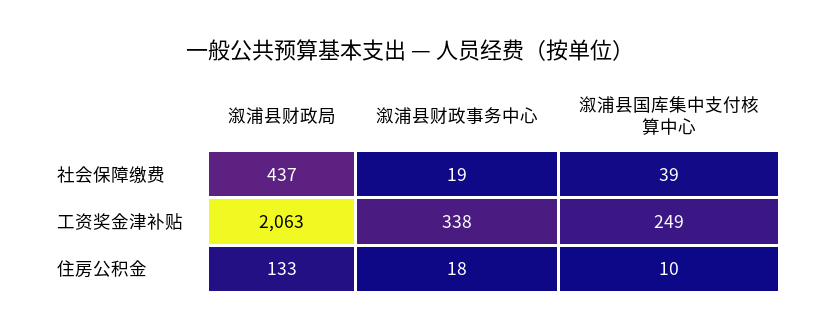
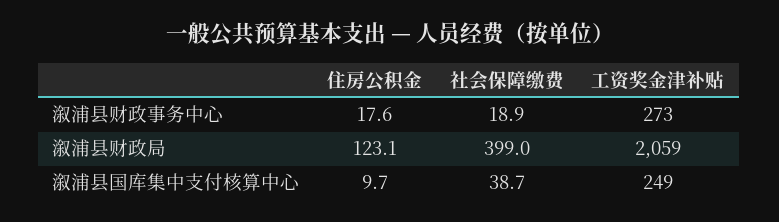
溆浦县财政局, 社会保障缴费: 437 -> 399
溆浦县财政局, 工资奖金津补贴: 2063 -> 2059
溆浦县财政事务中心, 工资奖金津补贴: 338 -> 273
溆浦县财政局, 住房公积金: 133 -> 123.1

